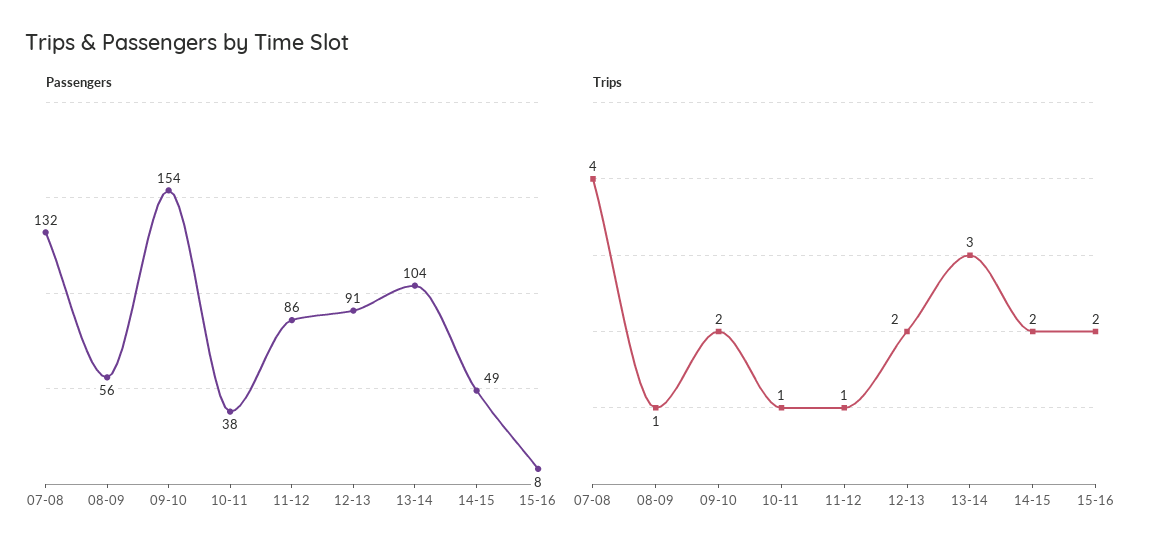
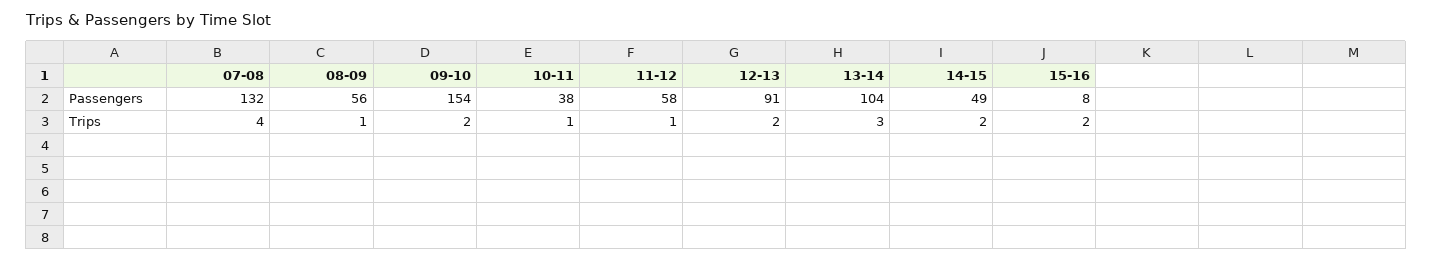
Passengers, 11-12: 86 -> 58

